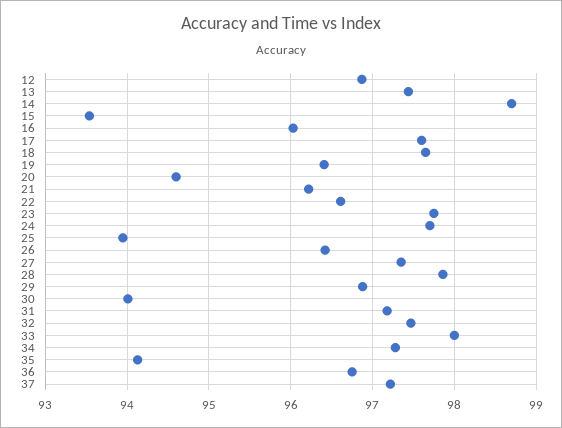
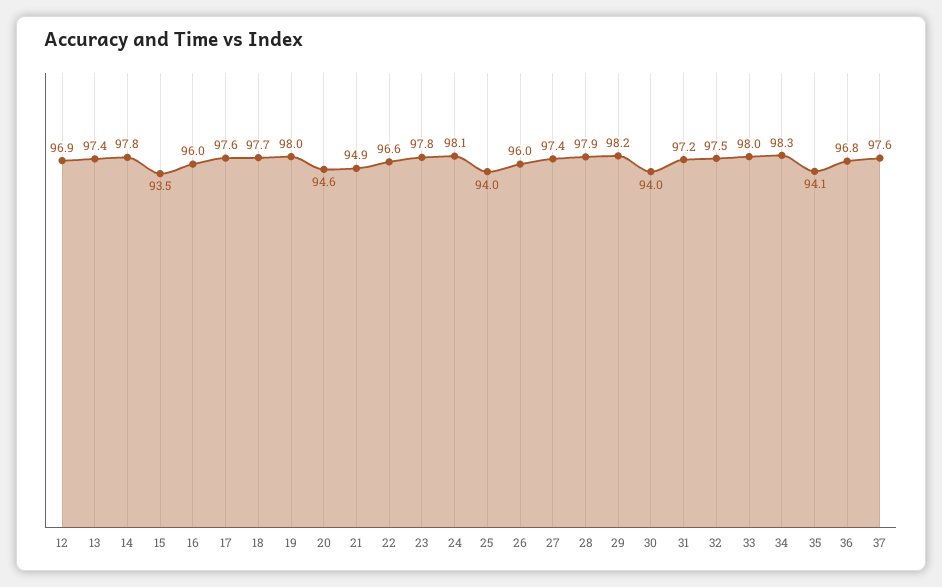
14: 98.7 -> 97.8
19: 96.4 -> 98
21: 96.2 -> 94.9
24: 97.7 -> 98.1
26: 96.4 -> 96
29: 96.9 -> 98.2
34: 97.3 -> 98.3
37: 97.2 -> 97.6

